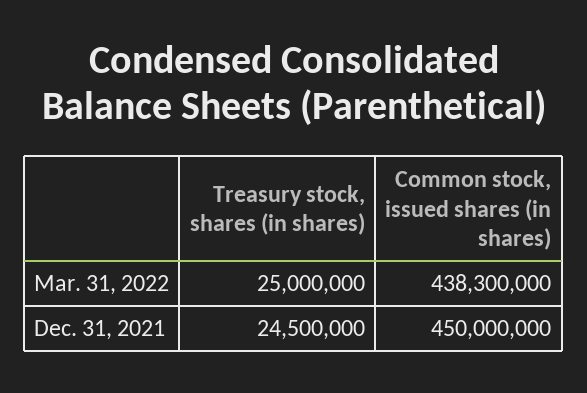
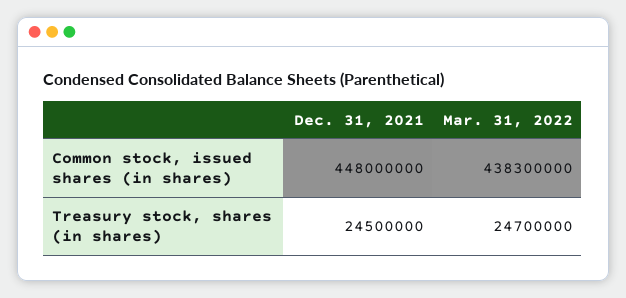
Treasury stock, shares (in shares), Mar. 31, 2022: 25000000 -> 24700000
Common stock, issued shares (in shares), Dec. 31, 2021: 450000000 -> 448000000

